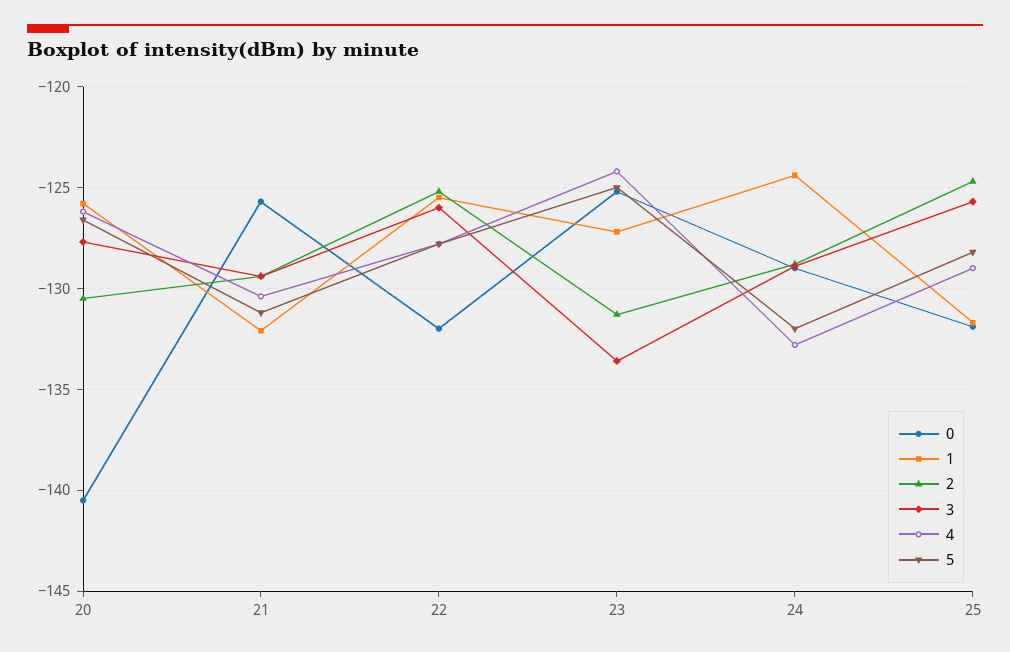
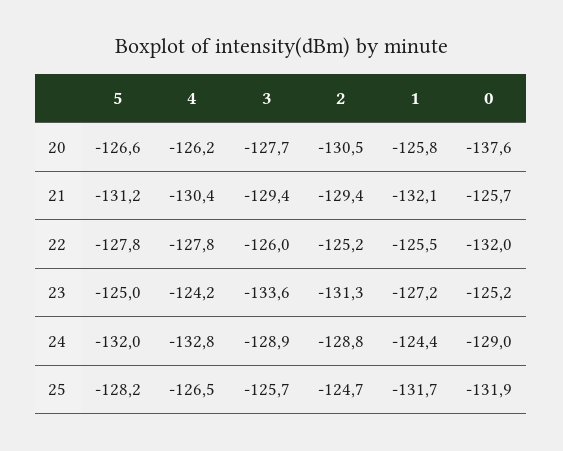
0, 20: -140.5 -> -137.6
4, 25: -129 -> -126.5

